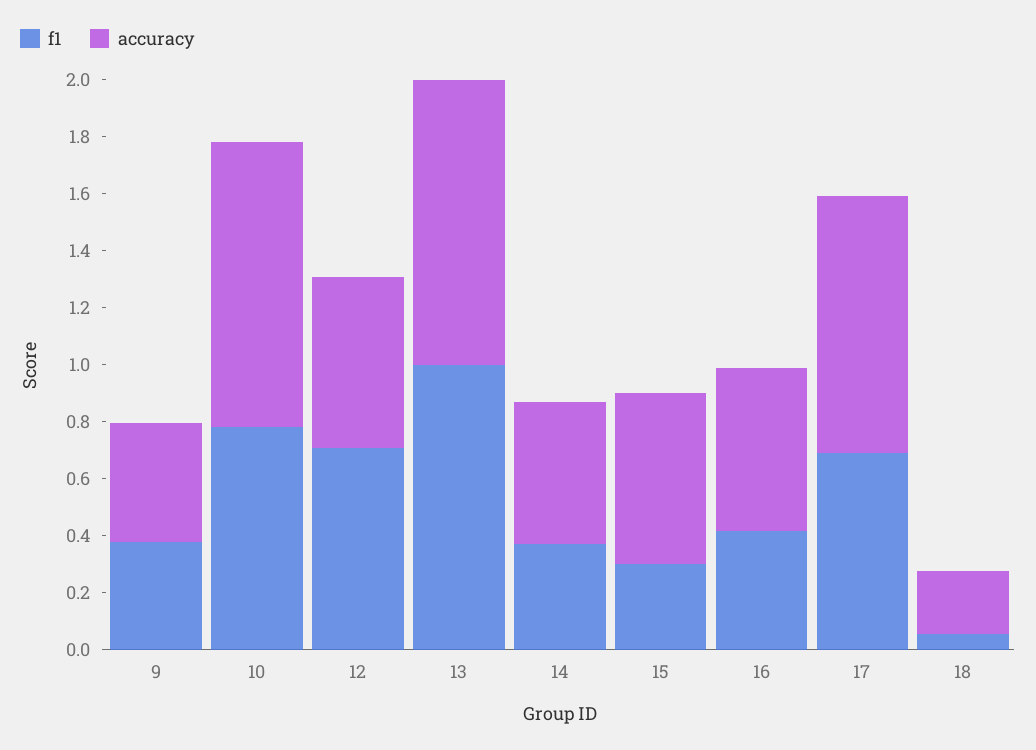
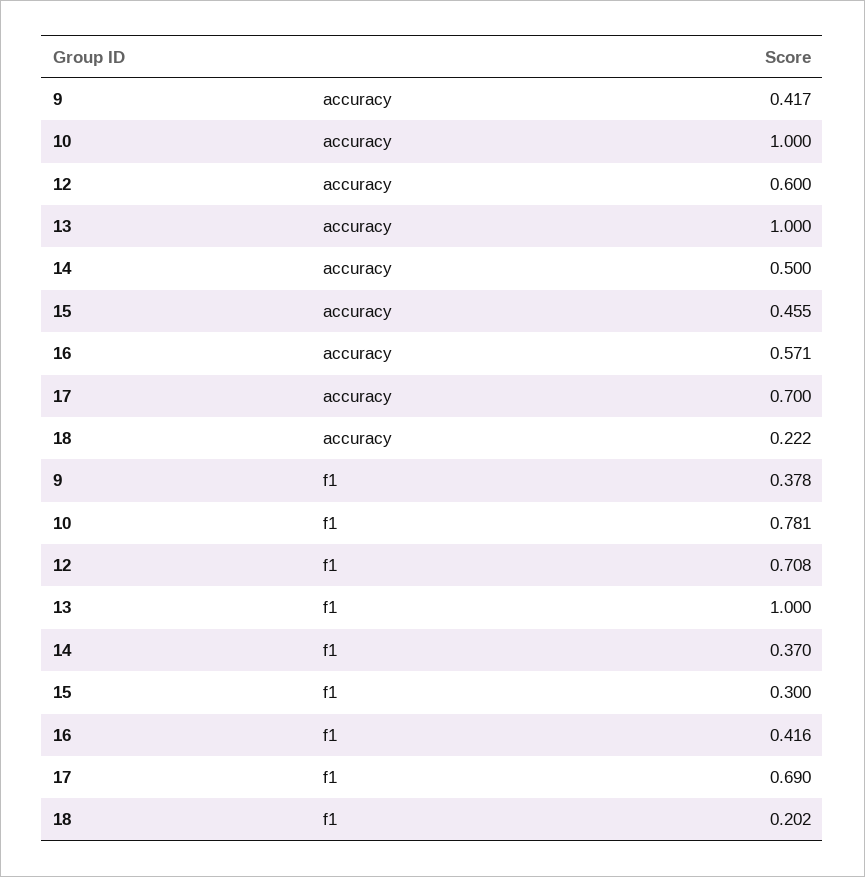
accuracy, 15: 0.6 -> 0.455
accuracy, 17: 0.9 -> 0.7
f1, 18: 0.05 -> 0.202

